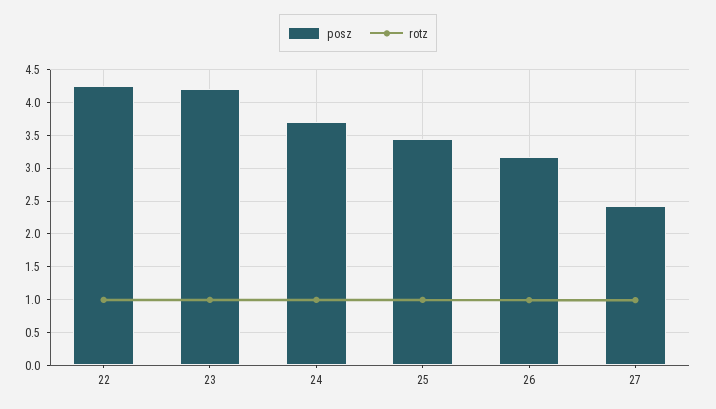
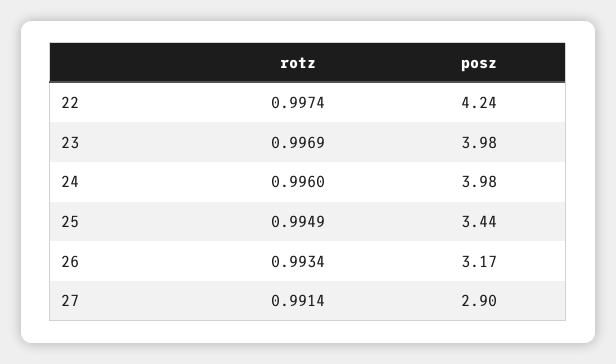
posz, 23: 4.2 -> 3.98
posz, 24: 3.7 -> 3.98
posz, 27: 2.4 -> 2.9

